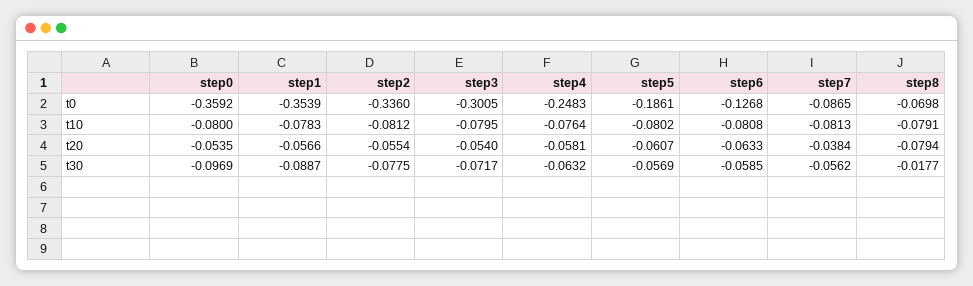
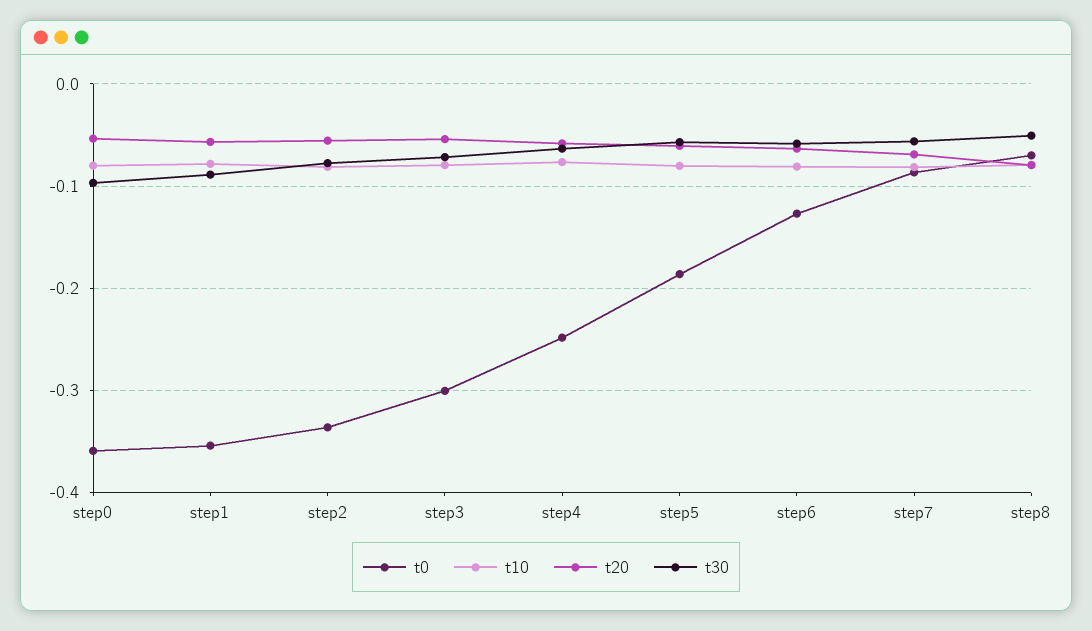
t20, step7: -0.0384 -> -0.07
t30, step8: -0.0177 -> -0.05

